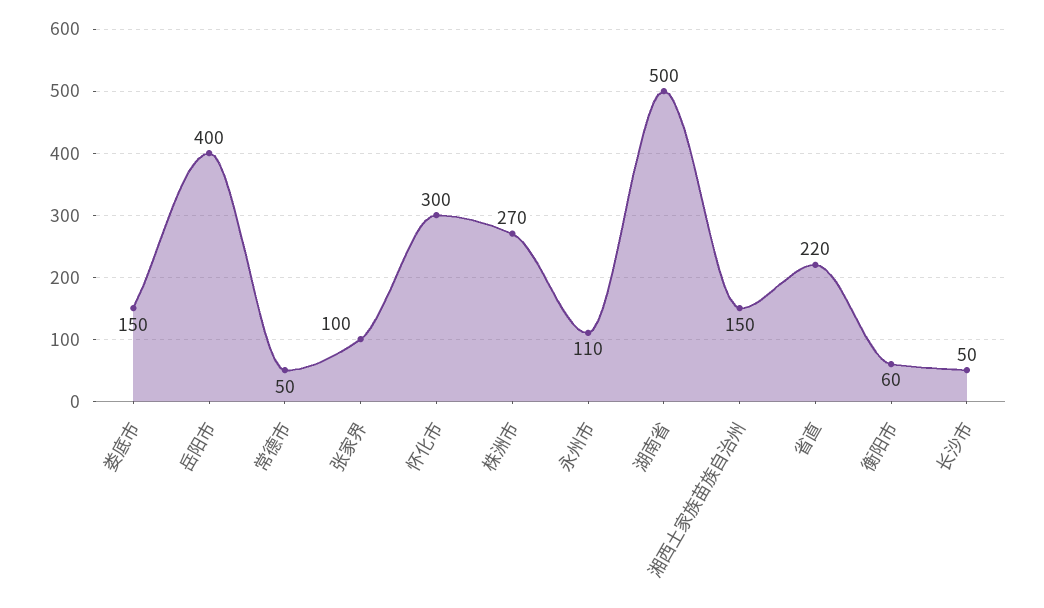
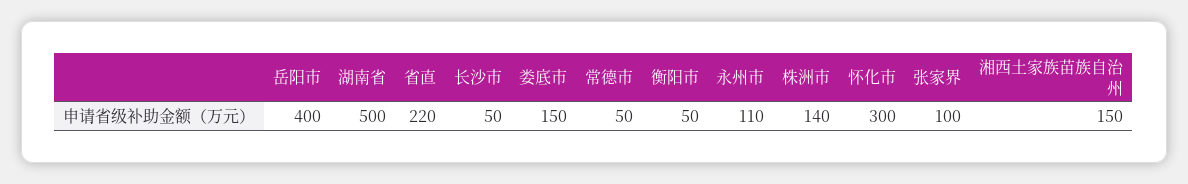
株洲市: 270 -> 140
衡阳市: 60 -> 50

